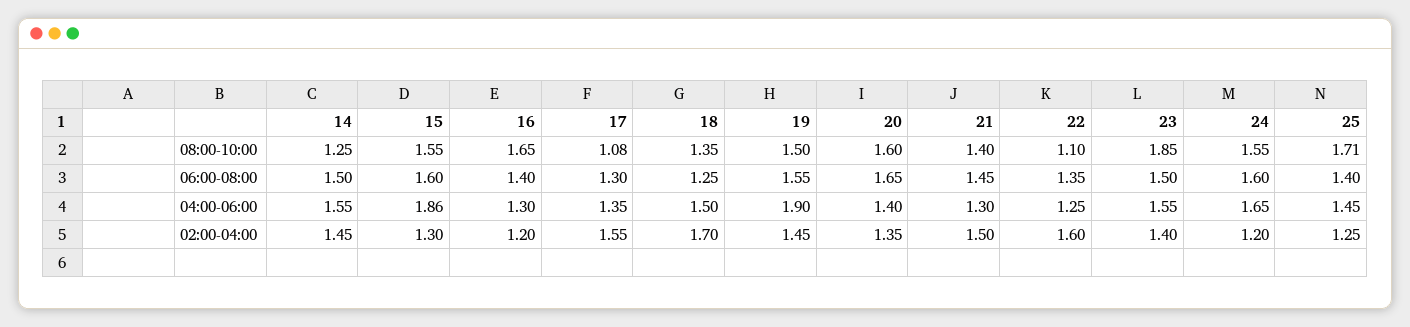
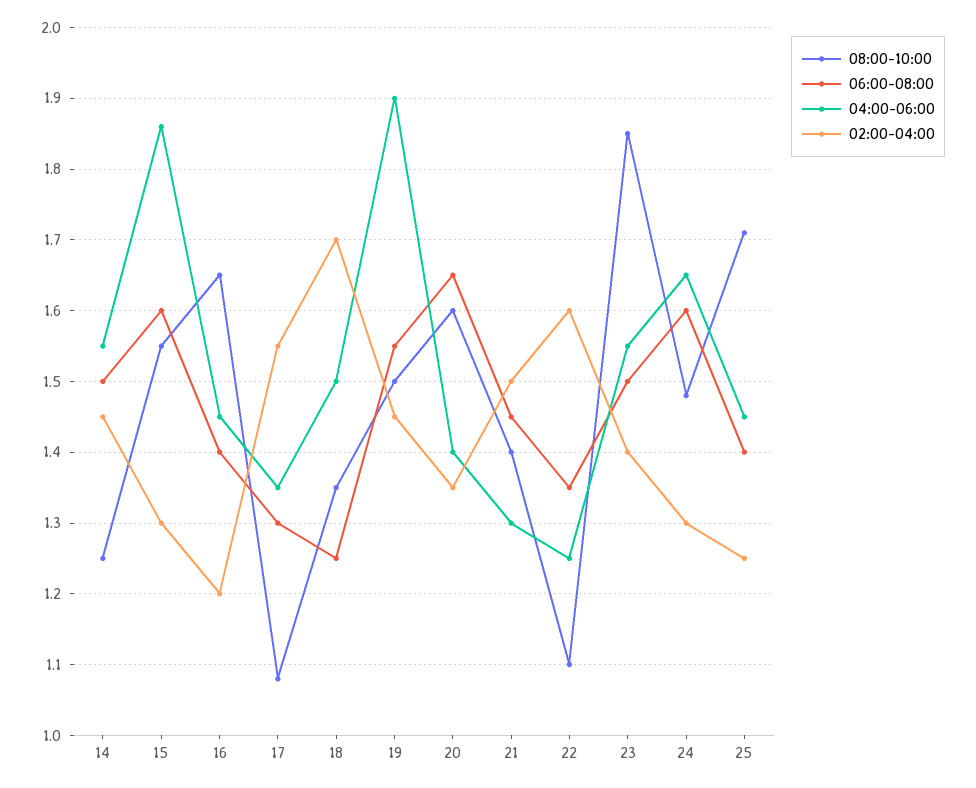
08:00-10:00, 24: 1.55 -> 1.48
04:00-06:00, 16: 1.3 -> 1.45
02:00-04:00, 24: 1.2 -> 1.3

